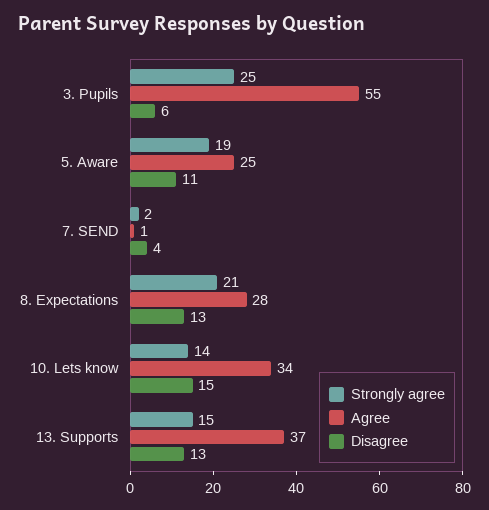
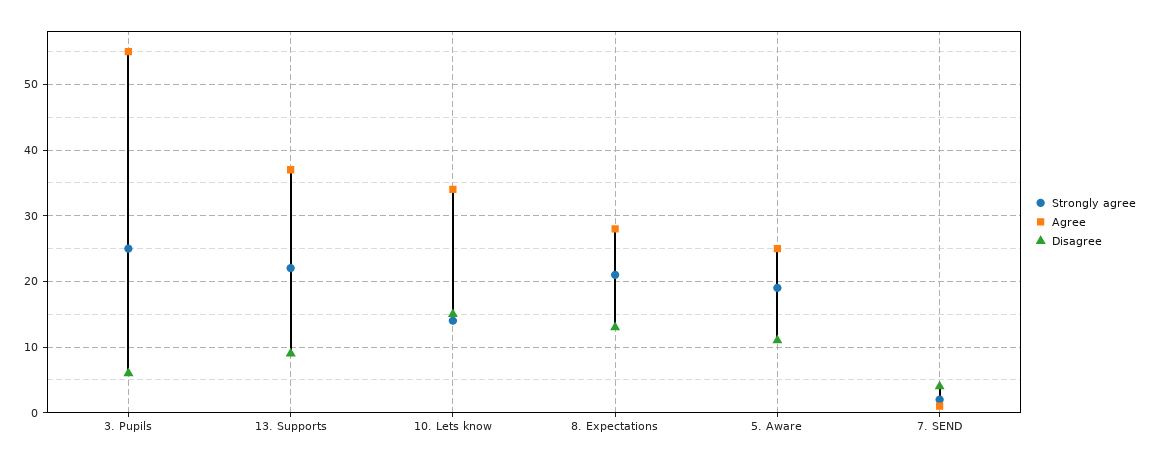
Strongly agree, 13. Supports: 15 -> 22
Disagree, 13. Supports: 13 -> 9

